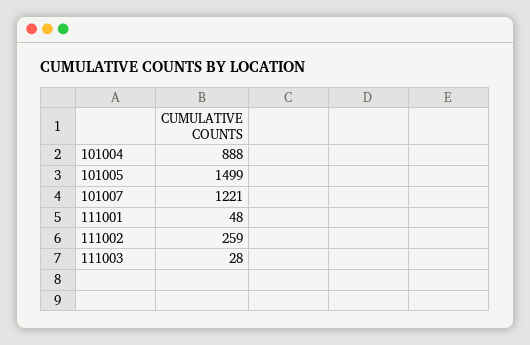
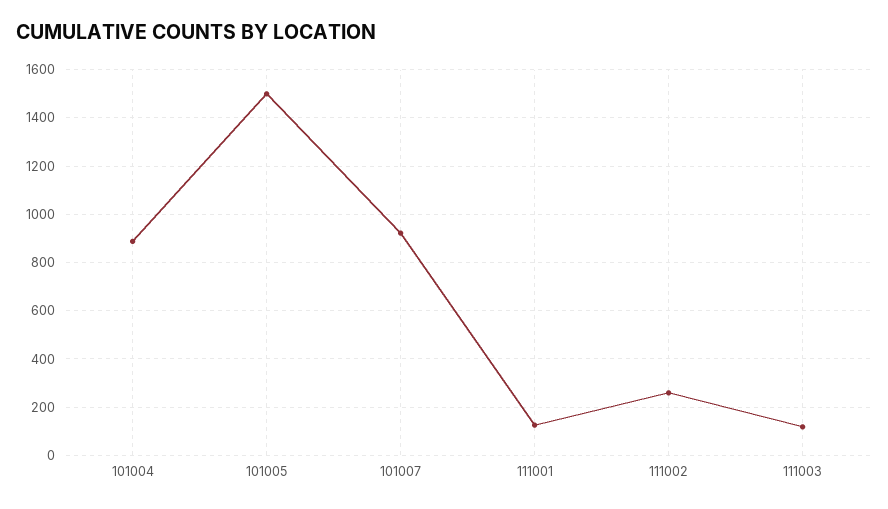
101007: 1221 -> 925
111001: 48 -> 125
111003: 28 -> 125

